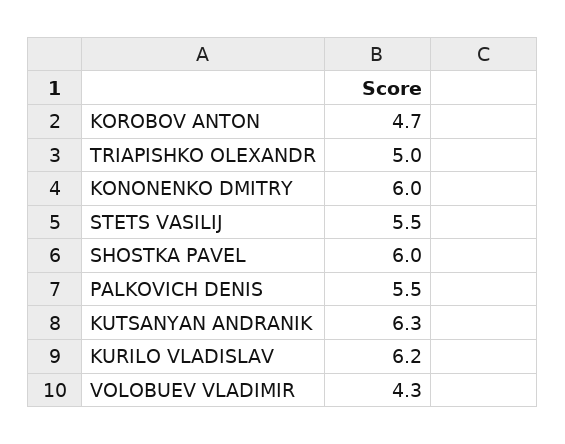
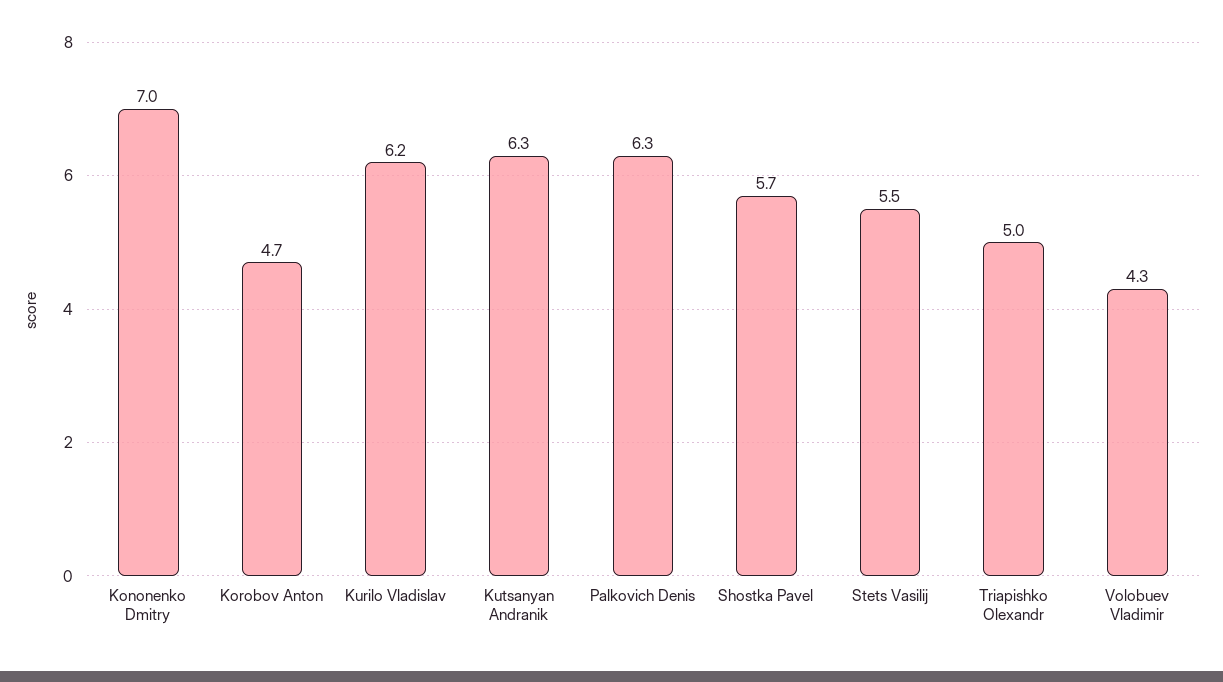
KONONENKO DMITRY: 6 -> 7
SHOSTKA PAVEL: 6 -> 5.7
PALKOVICH DENIS: 5.5 -> 6.3

